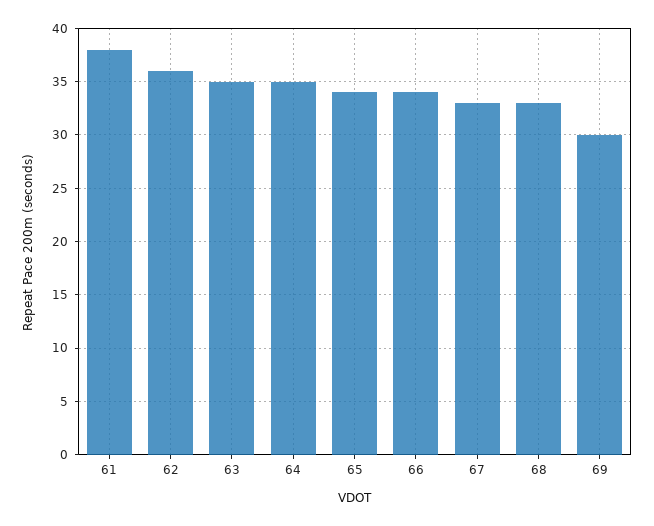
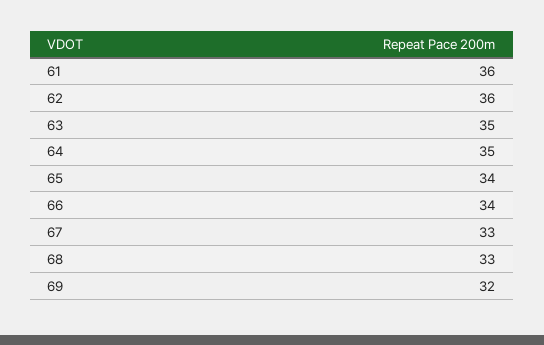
61: 38 -> 36
69: 30 -> 32

